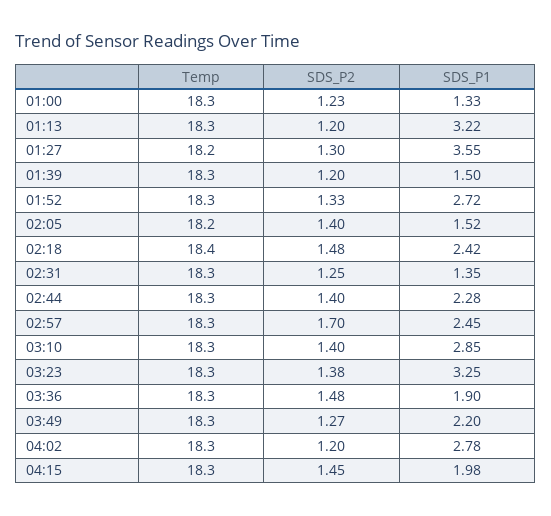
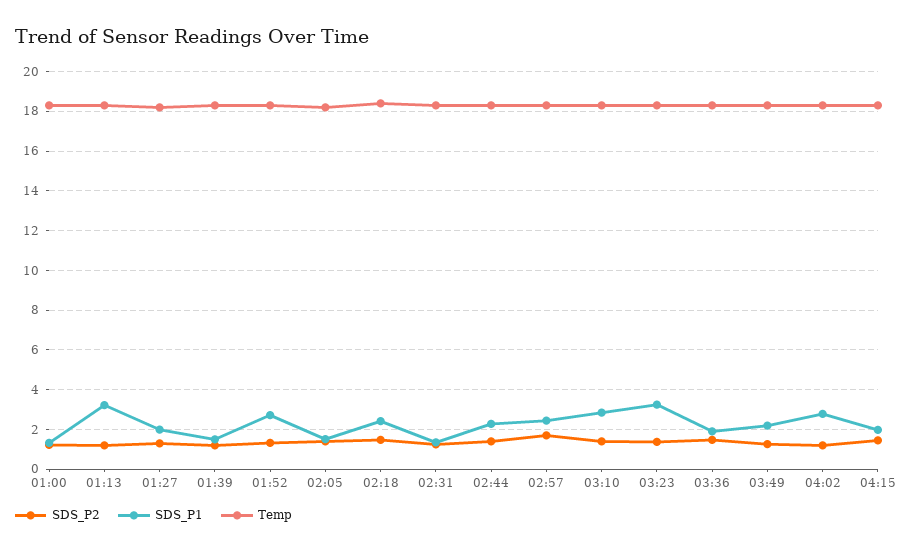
SDS_P1, 01:27: 3.55 -> 2

